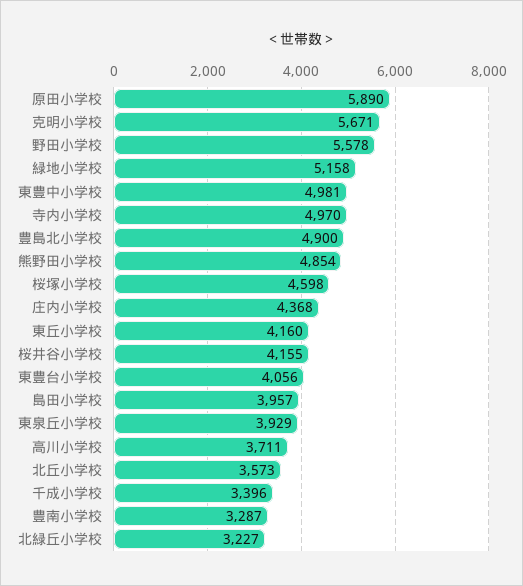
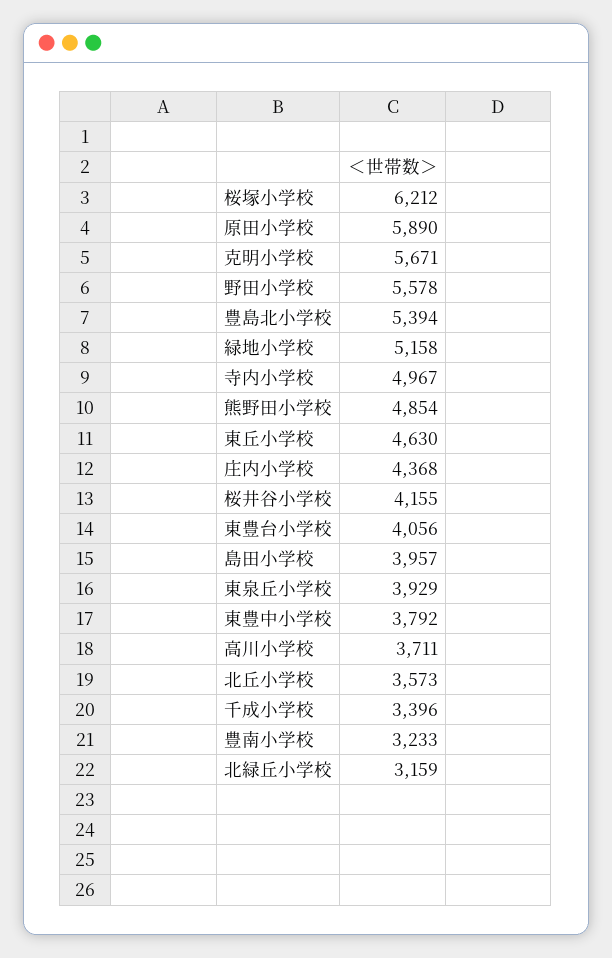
東豊中小学校: 4981 -> 3792
寺内小学校: 4970 -> 4967
豊島北小学校: 4900 -> 5394
桜塚小学校: 4598 -> 6212
東丘小学校: 4160 -> 4630
豊南小学校: 3287 -> 3233
北緑丘小学校: 3227 -> 3159

